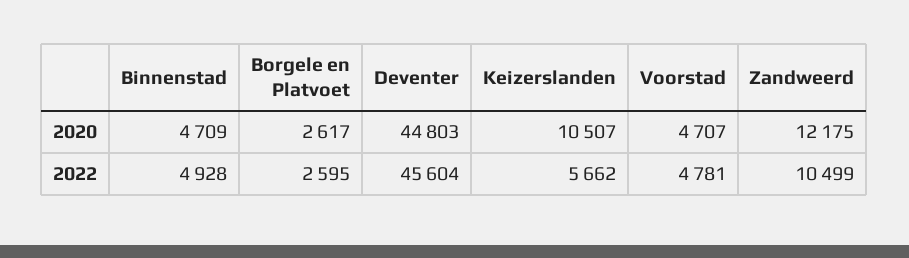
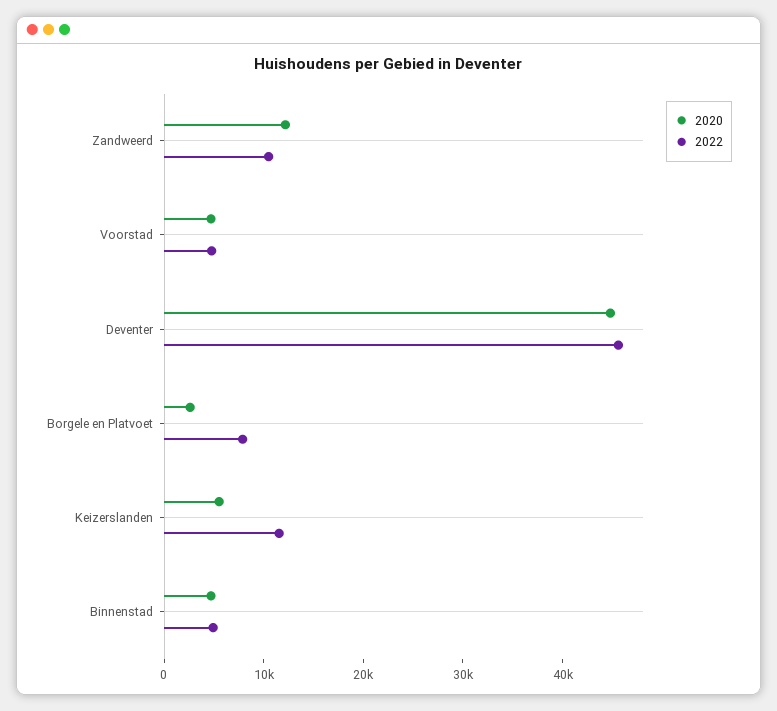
2020, Keizerslanden: 10507 -> 6000
2022, Borgele en Platvoet: 2595 -> 8000
2022, Keizerslanden: 5662 -> 12000

